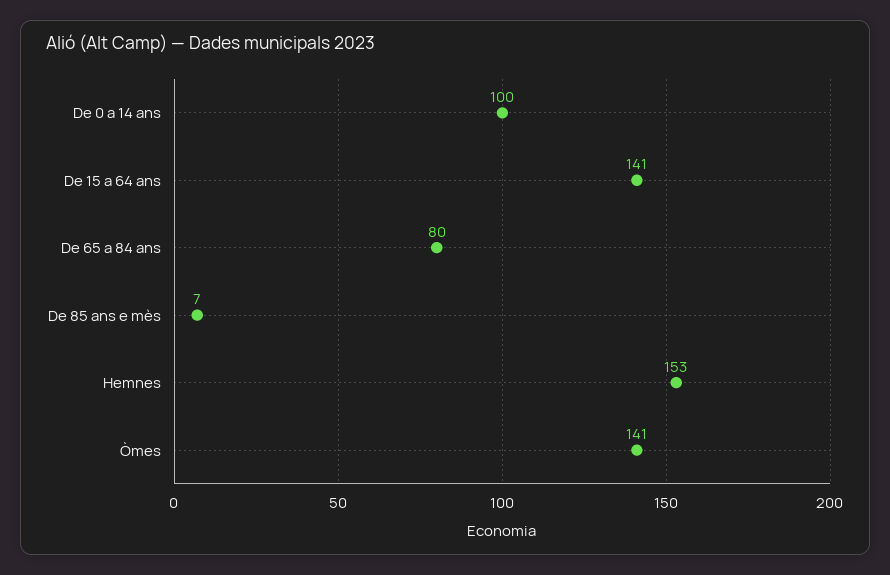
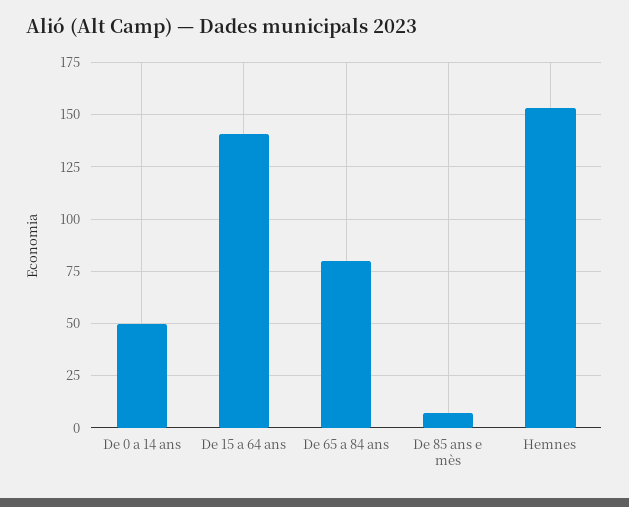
De 0 a 14 ans: 100 -> 50
Òmes: 141 -> none

